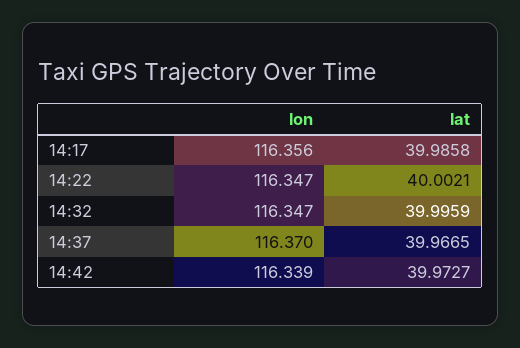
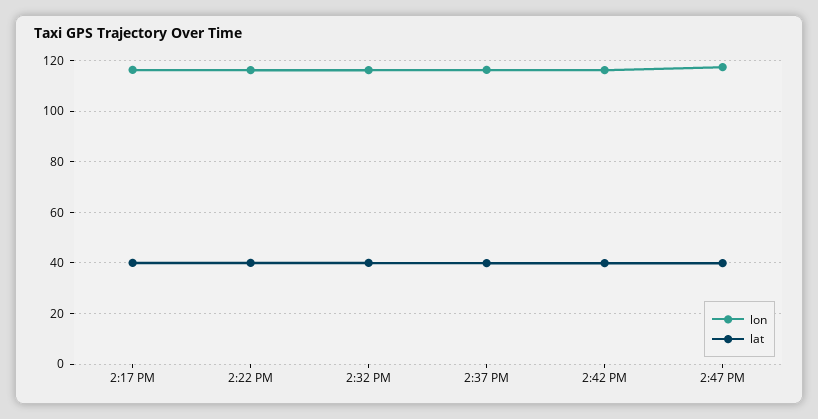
lon, 2:47 PM: none -> 117.5
lat, 2:47 PM: none -> 40

